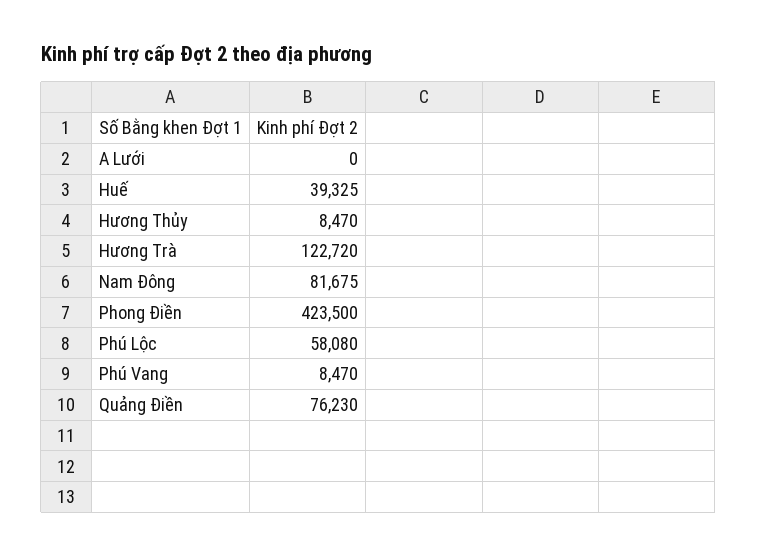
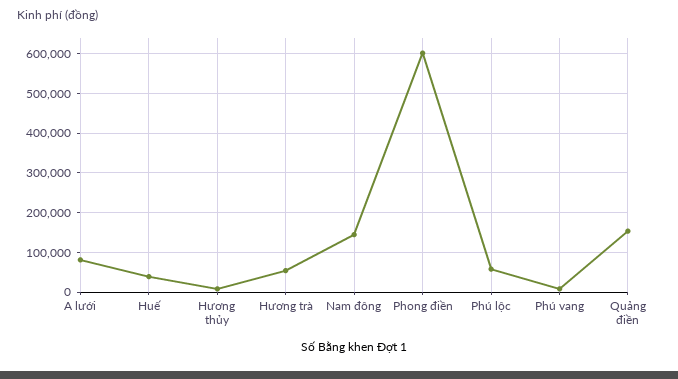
A Lưới: 0 -> 80000
Hương Trà: 122720 -> 60000
Nam Đông: 81675 -> 140000
Phong Điền: 423500 -> 600000
Quảng Điền: 76230 -> 160000

